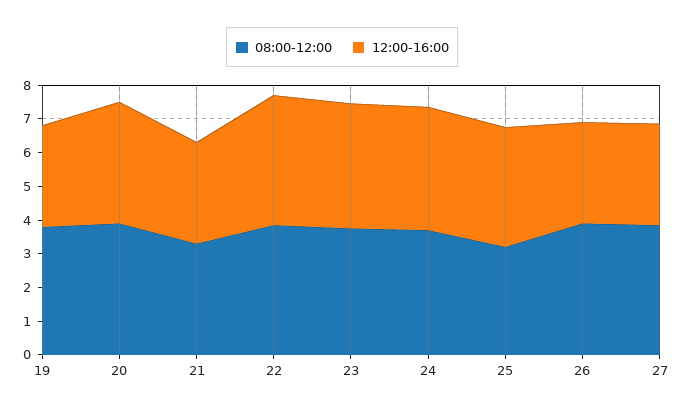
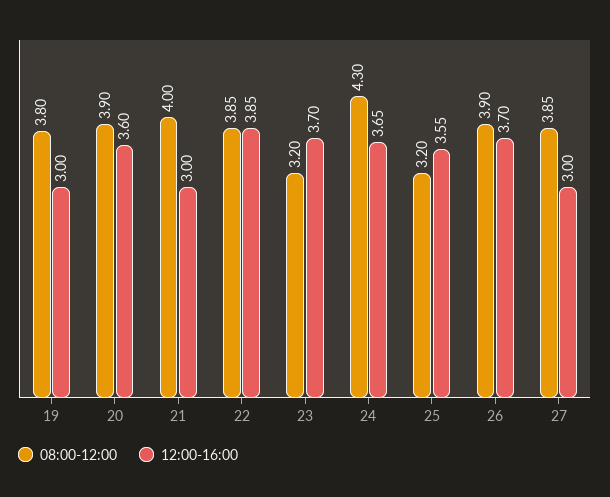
08:00-12:00, 21: 3.25 -> 4
08:00-12:00, 23: 3.75 -> 3.2
08:00-12:00, 24: 3.75 -> 4.3
12:00-16:00, 26: 3 -> 3.7

